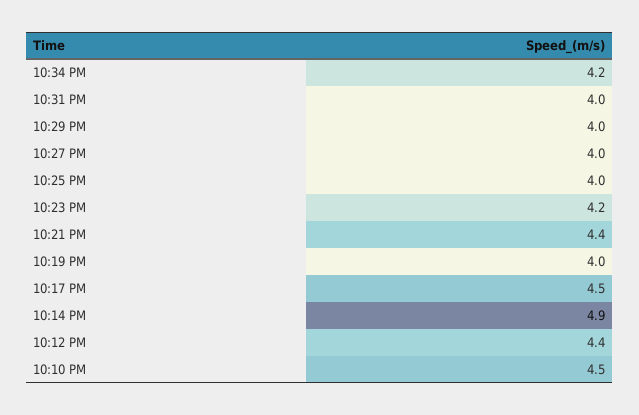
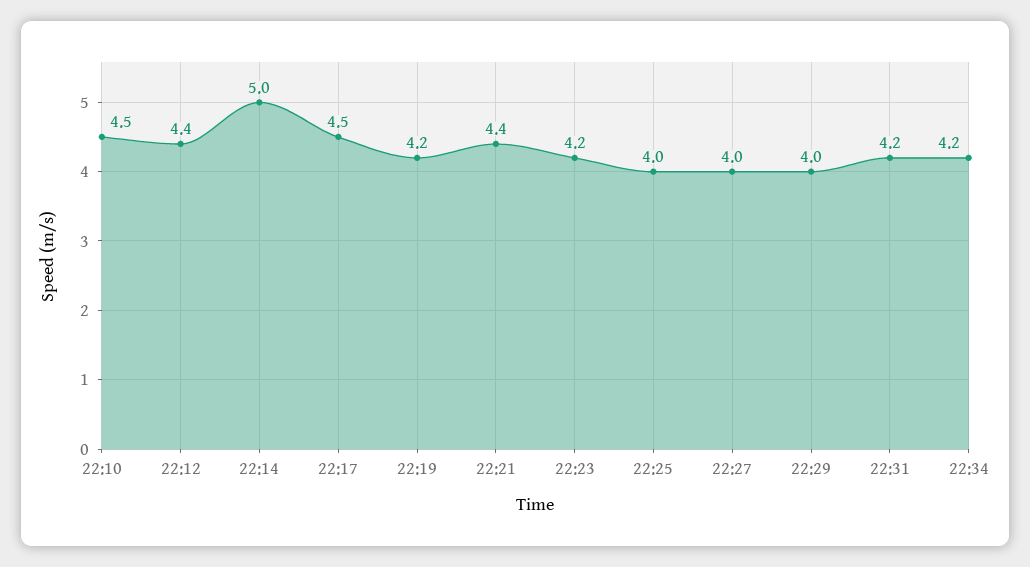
10:31 PM: 4 -> 4.2
10:19 PM: 4 -> 4.2
10:14 PM: 4.9 -> 5

